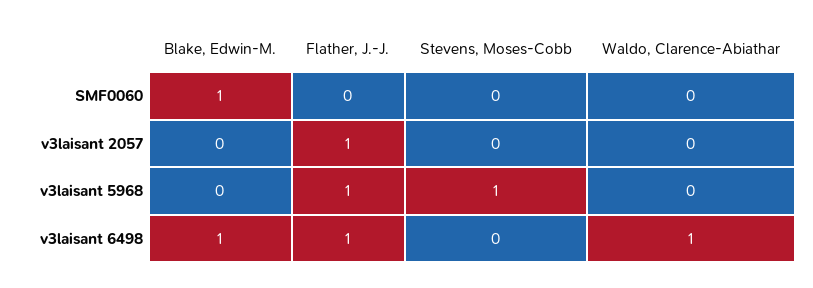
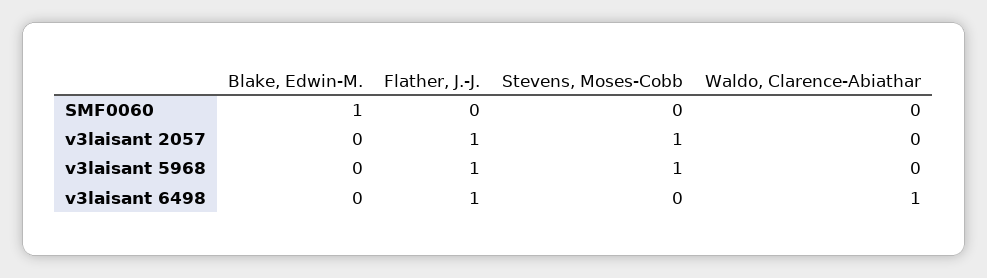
Stevens, Moses-Cobb, v3laisant 2057: 0 -> 1
Blake, Edwin-M., v3laisant 6498: 1 -> 0

